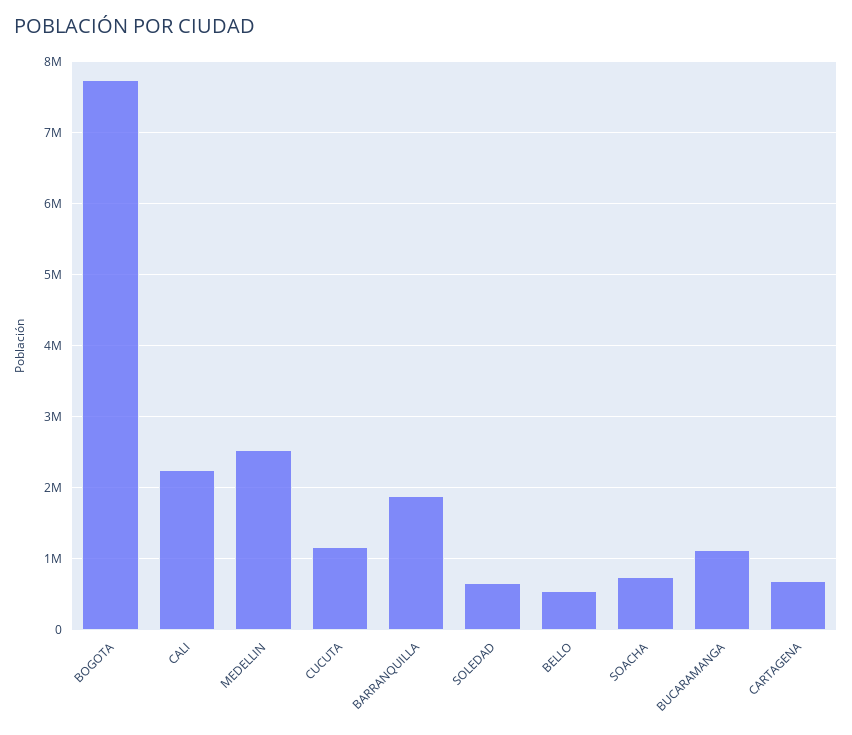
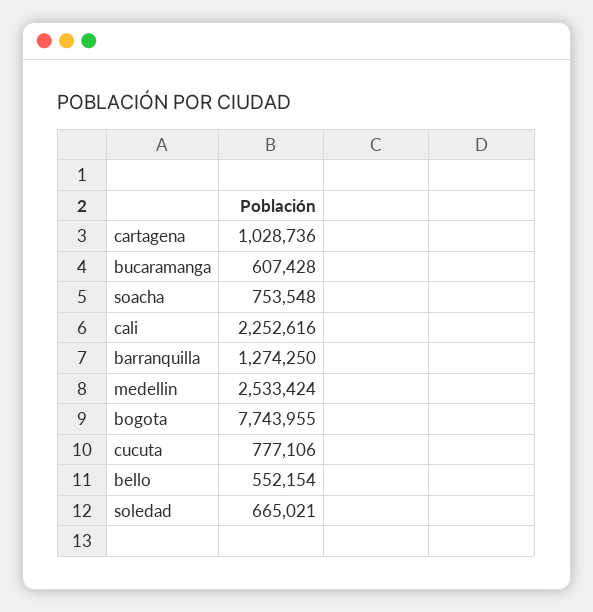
CUCUTA: 1200000 -> 777106
BARRANQUILLA: 1900000 -> 1274250
BUCARAMANGA: 1100000 -> 607428
CARTAGENA: 700000 -> 1028736

